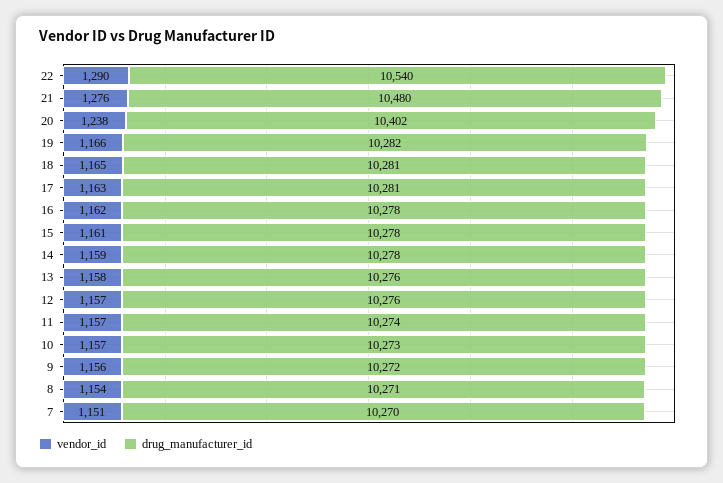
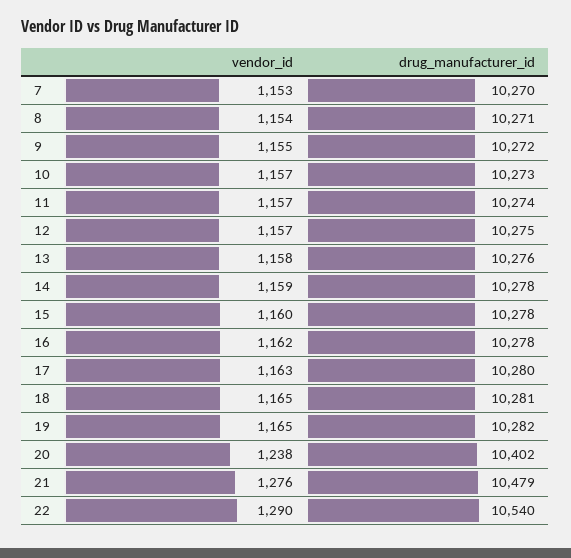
drug_manufacturer_id, 21: 10480 -> 10479
vendor_id, 19: 1166 -> 1165
drug_manufacturer_id, 17: 10281 -> 10280
vendor_id, 15: 1161 -> 1160
drug_manufacturer_id, 12: 10276 -> 10275
vendor_id, 9: 1156 -> 1155
vendor_id, 7: 1151 -> 1153

